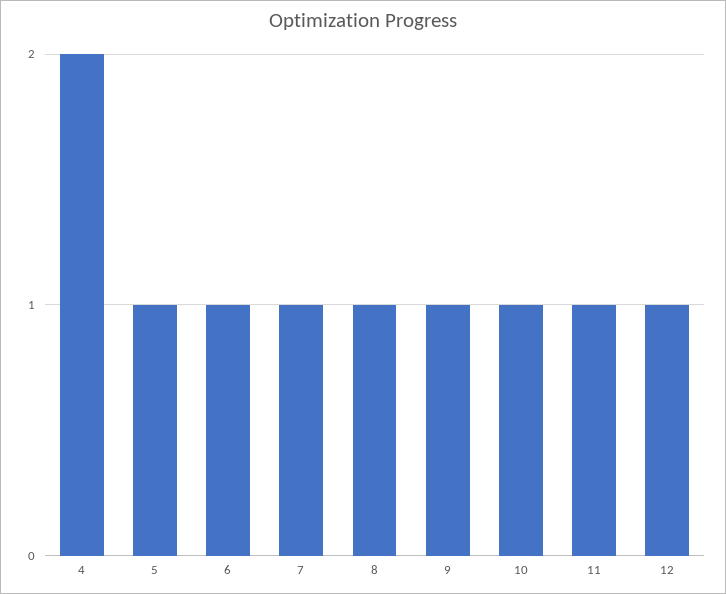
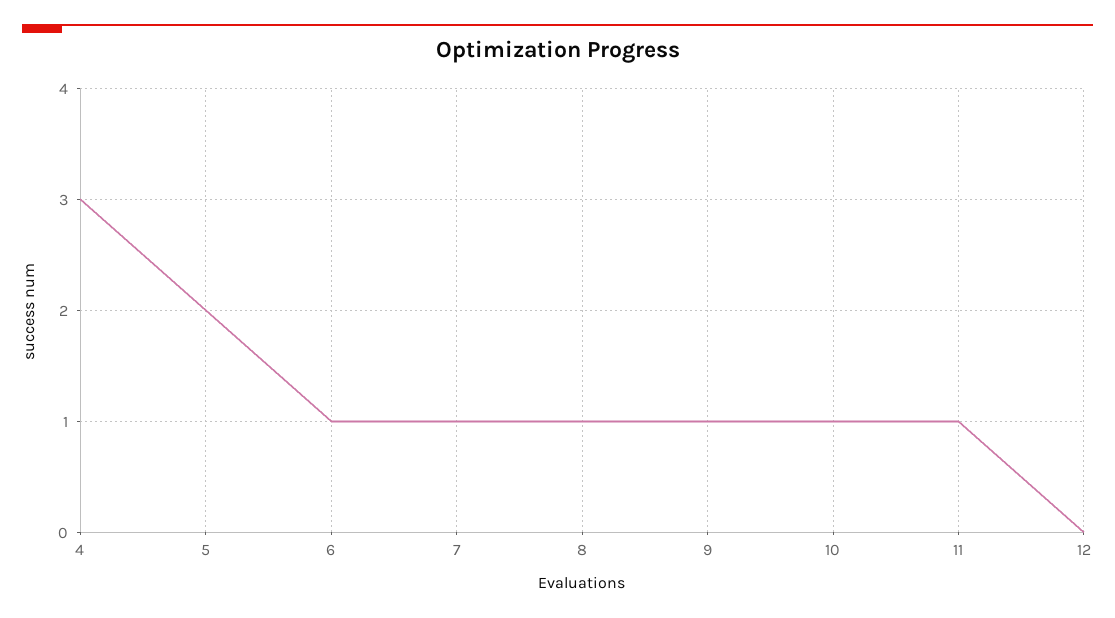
4: 2 -> 3
5: 1 -> 2
12: 1 -> 0

